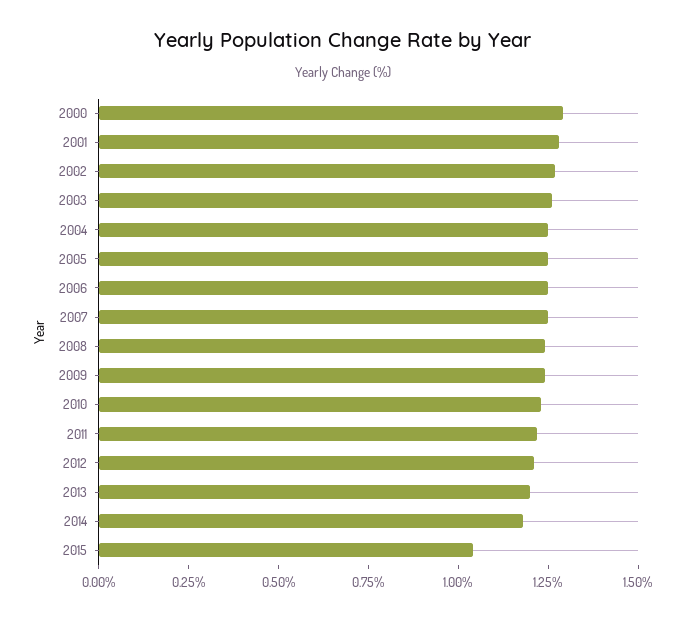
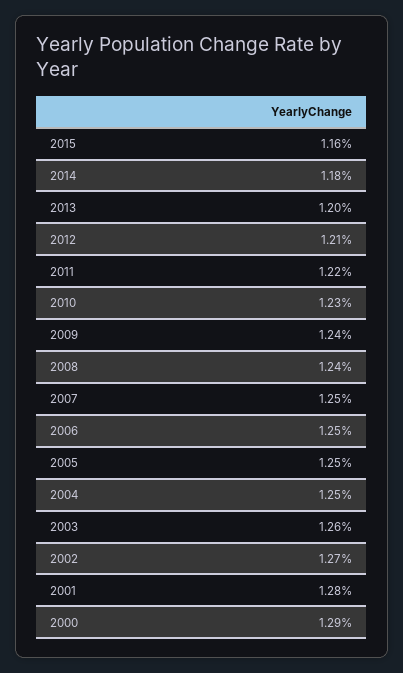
2015: 1.05 -> 1.16

